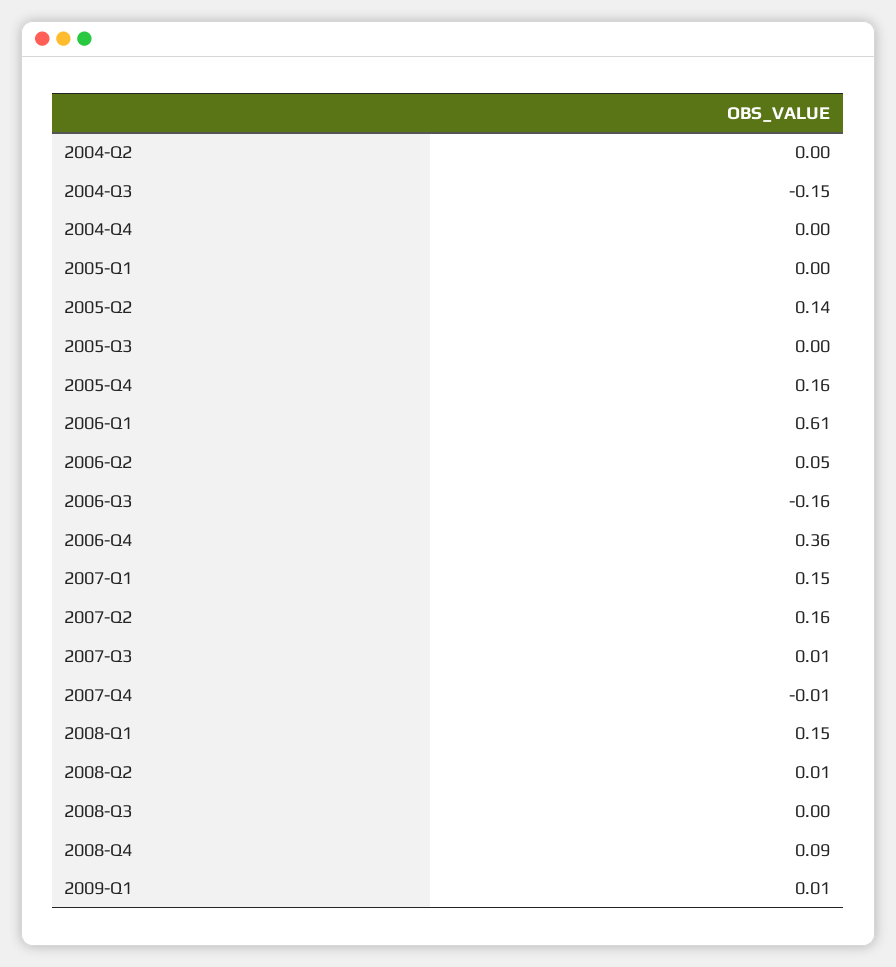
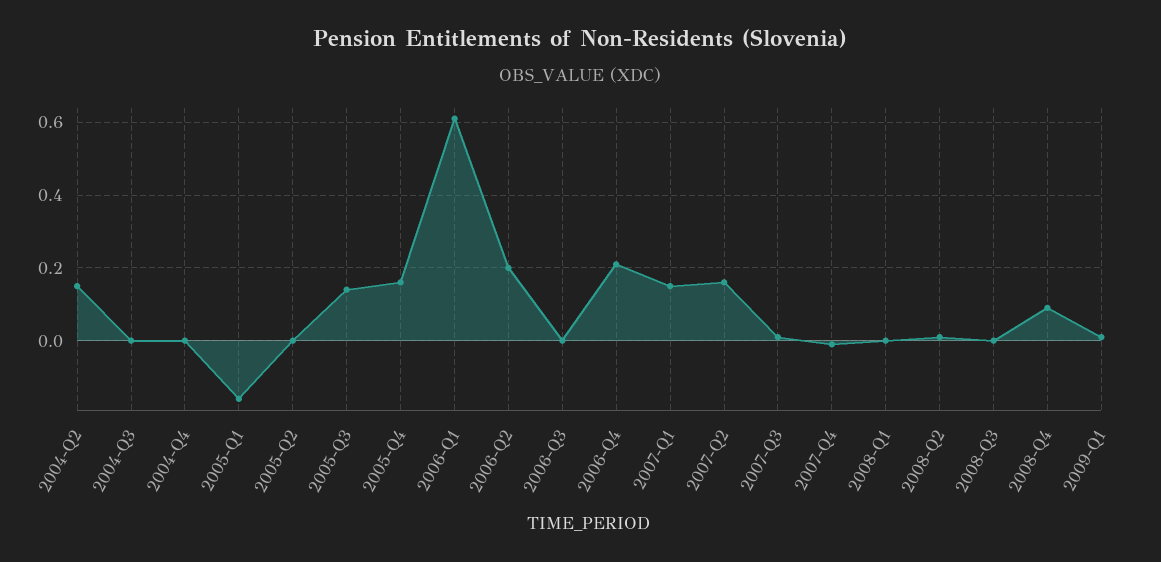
2004-Q2: 0 -> 0.15
2004-Q3: -0.15 -> 0
2005-Q1: 0 -> -0.15
2005-Q2: 0.14 -> 0
2005-Q3: 0 -> 0.15
2006-Q2: 0.05 -> 0.2
2006-Q3: -0.16 -> 0
2006-Q4: 0.36 -> 0.2
2008-Q1: 0.15 -> 0

